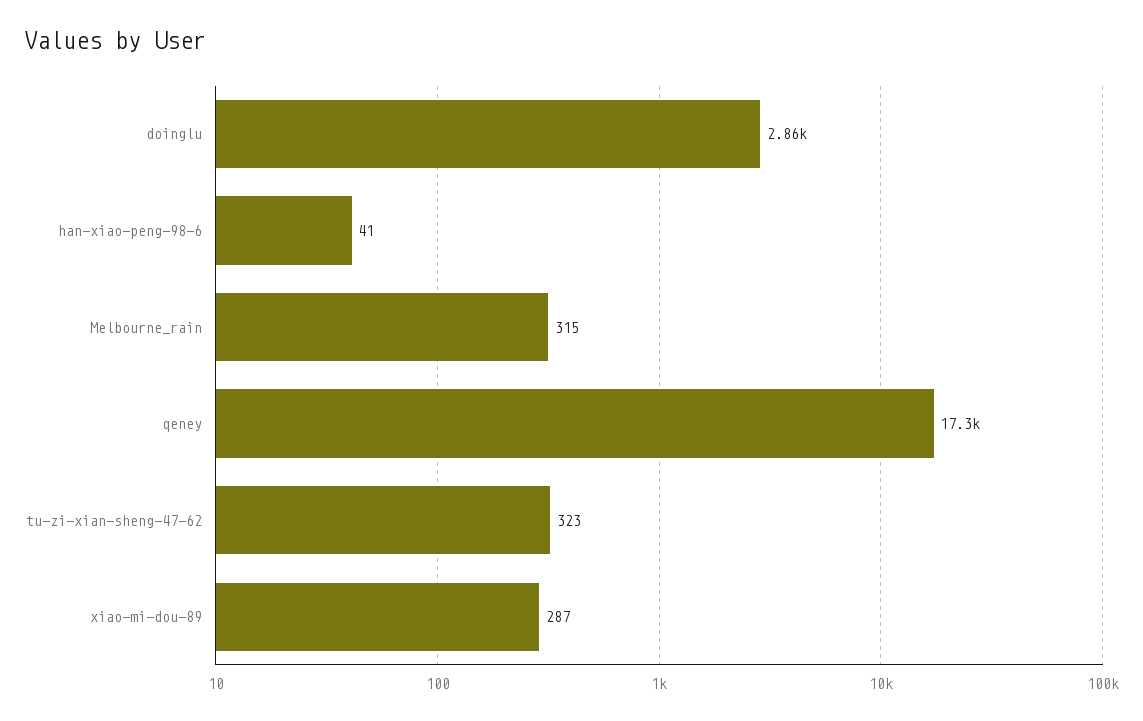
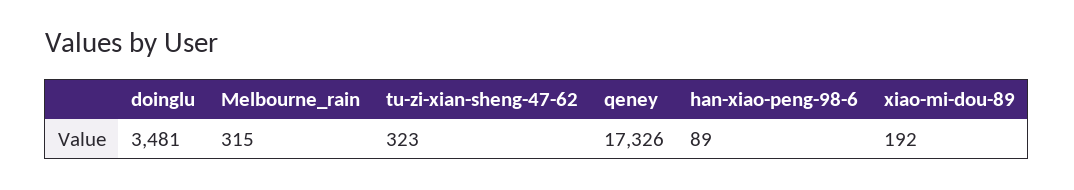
doinglu: 2860 -> 3481
han-xiao-peng-98-6: 41 -> 89
xiao-mi-dou-89: 287 -> 192

